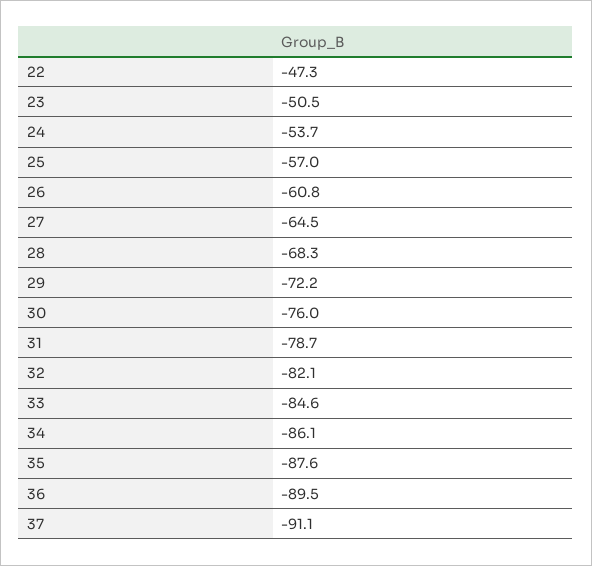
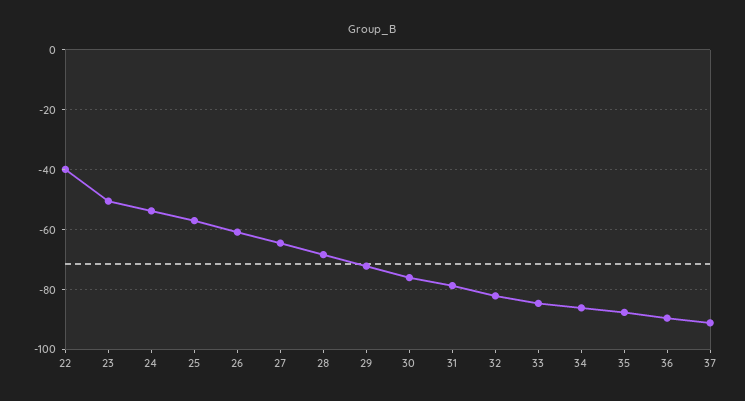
22: -47.3 -> -40

